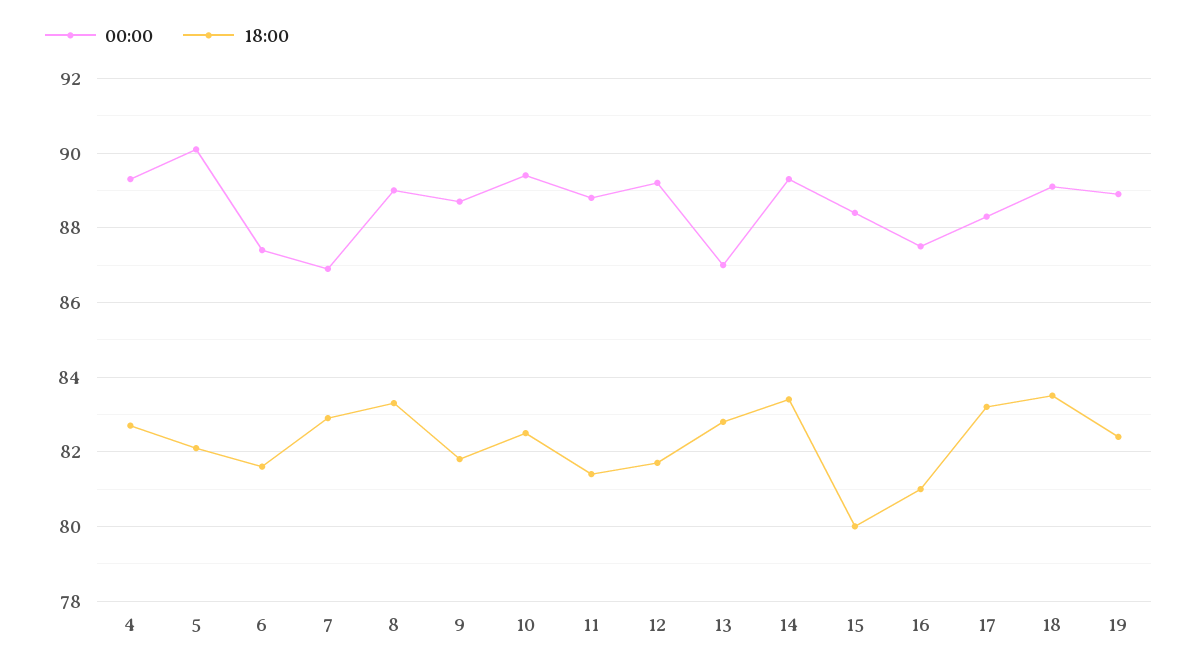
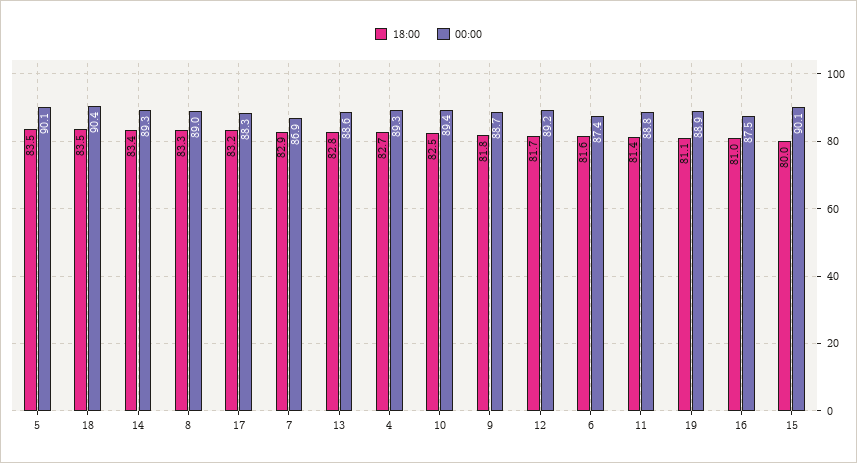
18:00, 5: 82 -> 83.5
00:00, 13: 87 -> 88.6
00:00, 15: 88.5 -> 90.1
00:00, 18: 89 -> 90.4
18:00, 19: 82.5 -> 81.1

